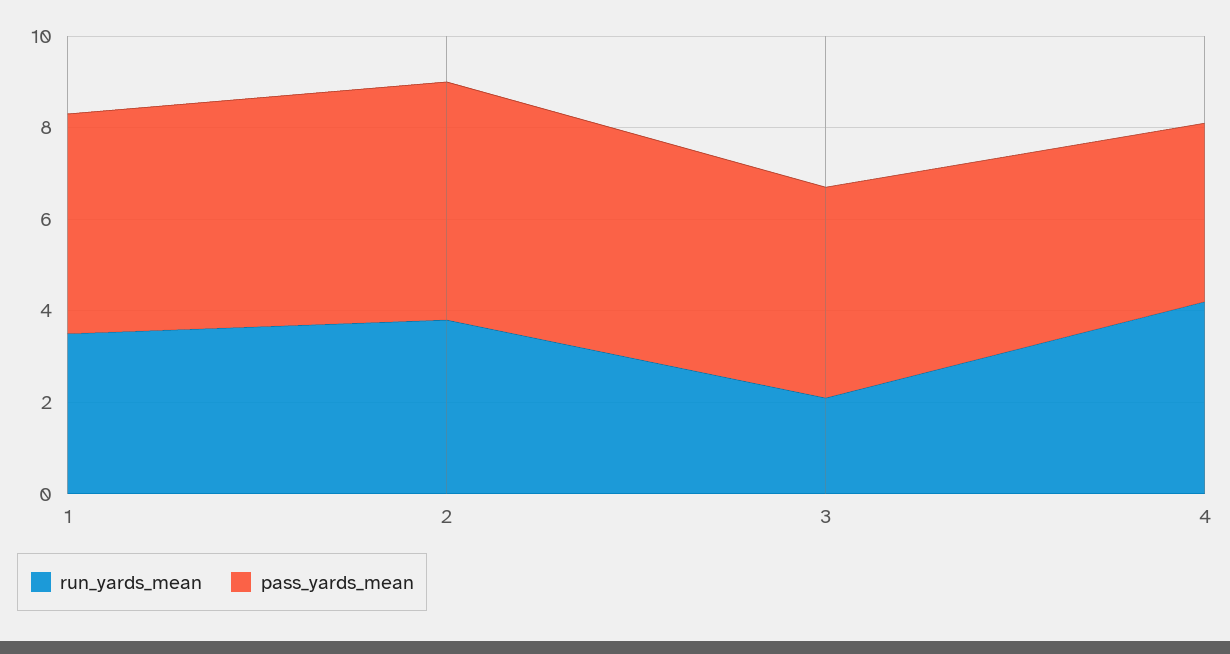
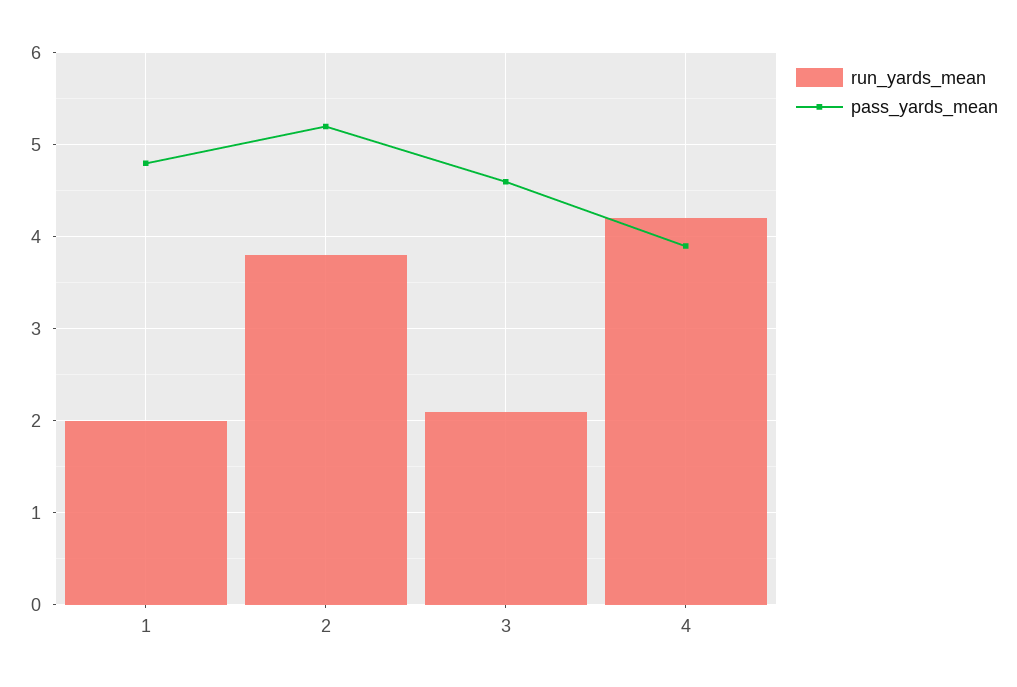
run_yards_mean, 1: 3.5 -> 2

